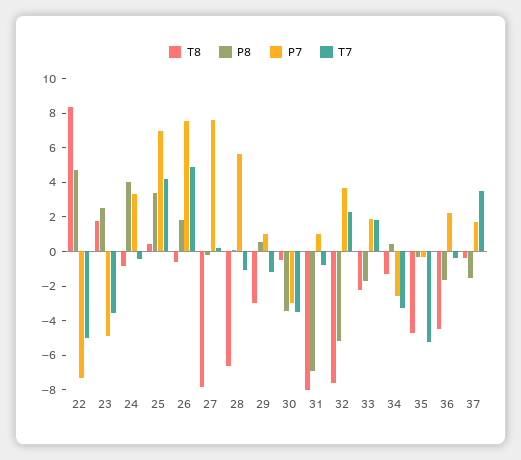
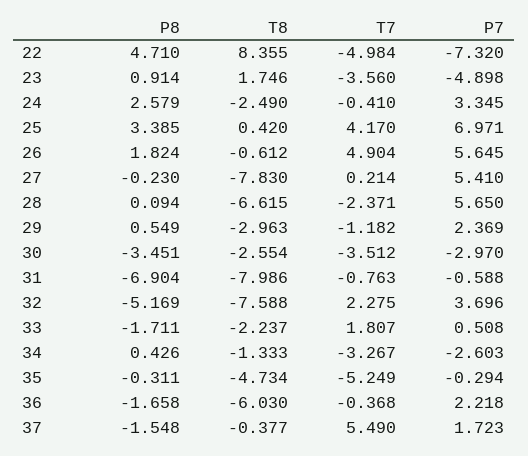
P8, 23: 2.5 -> 0.914
T8, 24: -1 -> -2.49
P8, 24: 4 -> 2.579
P7, 26: 7.5 -> 5.645
P7, 27: 7.5 -> 5.41
T7, 28: -1 -> -2.371
P7, 29: 1 -> 2.369
T8, 30: -0.5 -> -2.554
P7, 31: 1 -> -0.588
P7, 33: 2 -> 0.508
T8, 36: -4.5 -> -6.03
T7, 37: 3.5 -> 5.49

